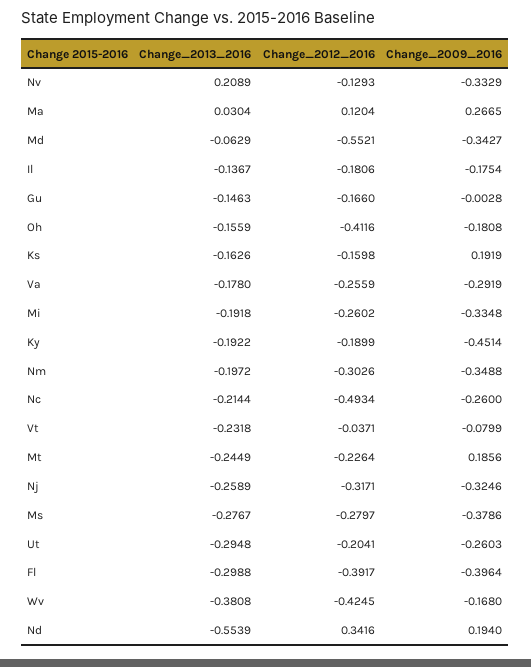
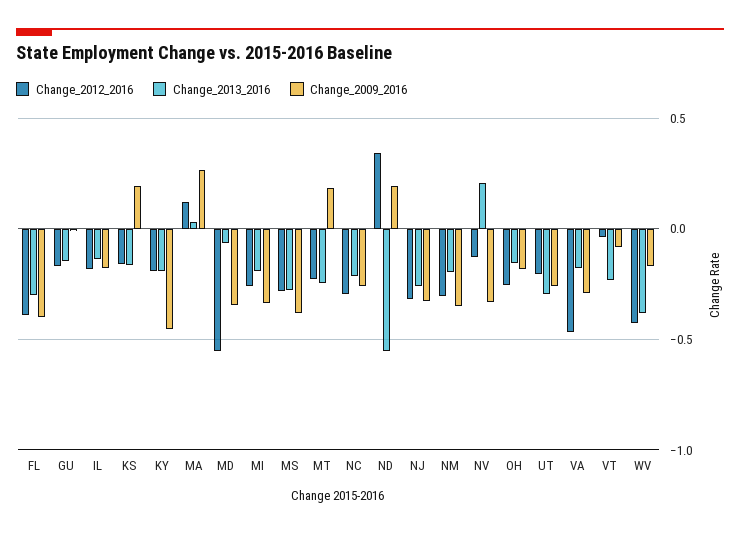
Change_2012_2016, Oh: -0.4116 -> -0.25
Change_2012_2016, Va: -0.2559 -> -0.45
Change_2012_2016, Nc: -0.4934 -> -0.3

